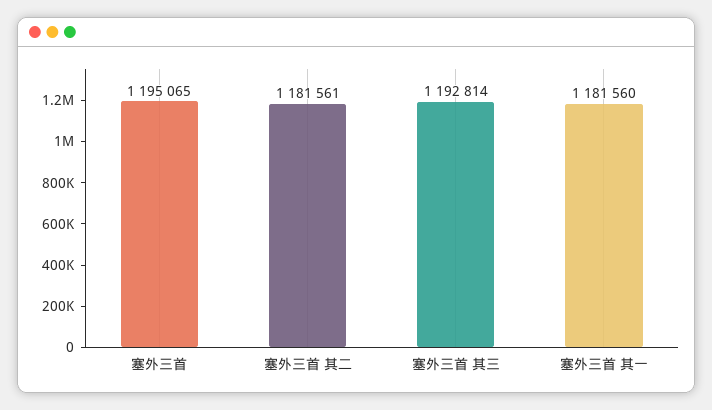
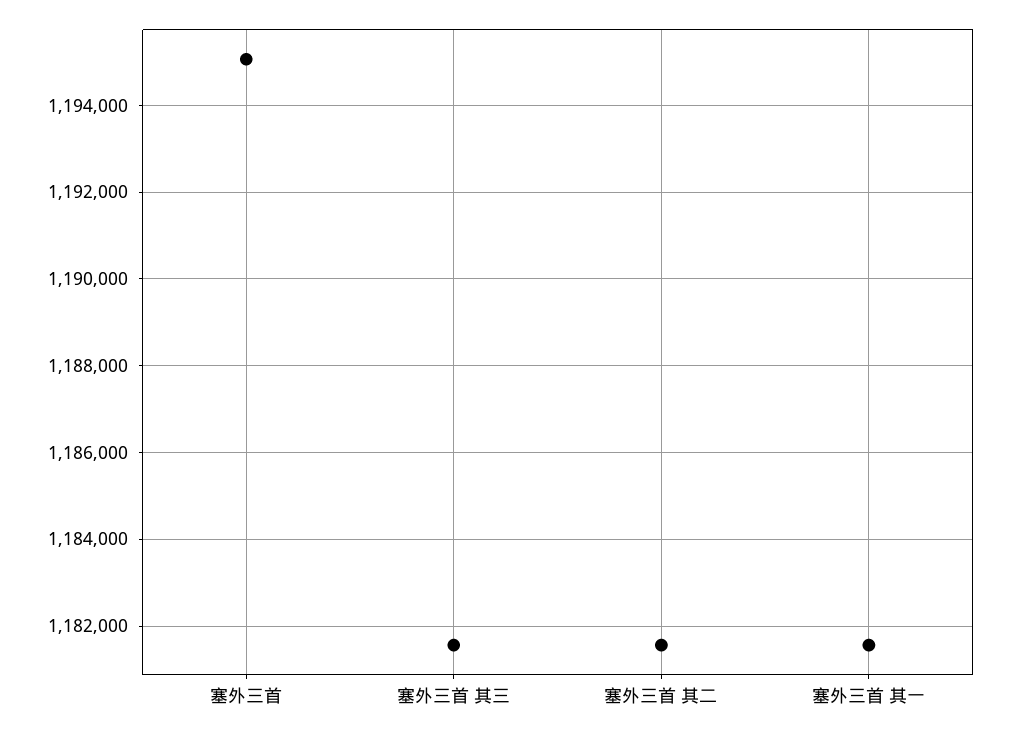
塞外三首 其三: 1192814 -> 1181600

